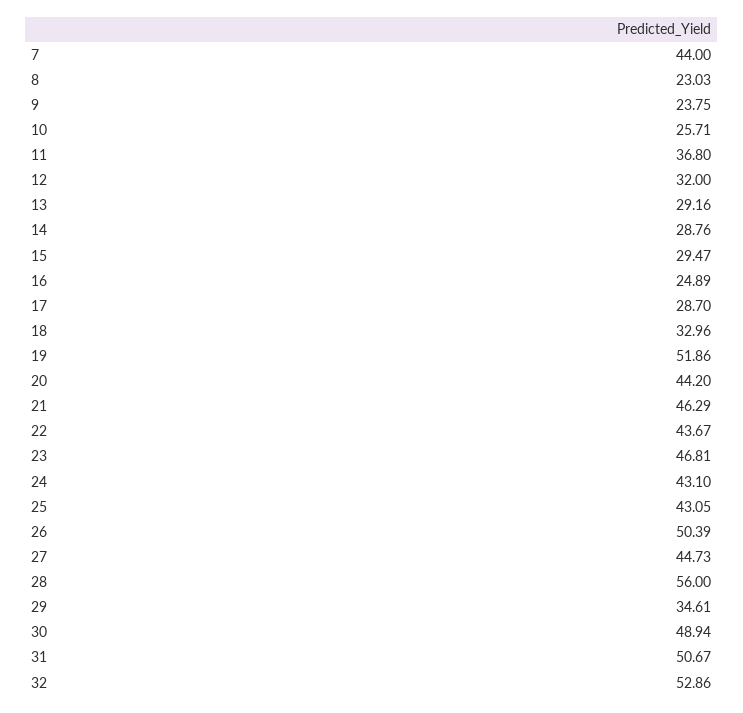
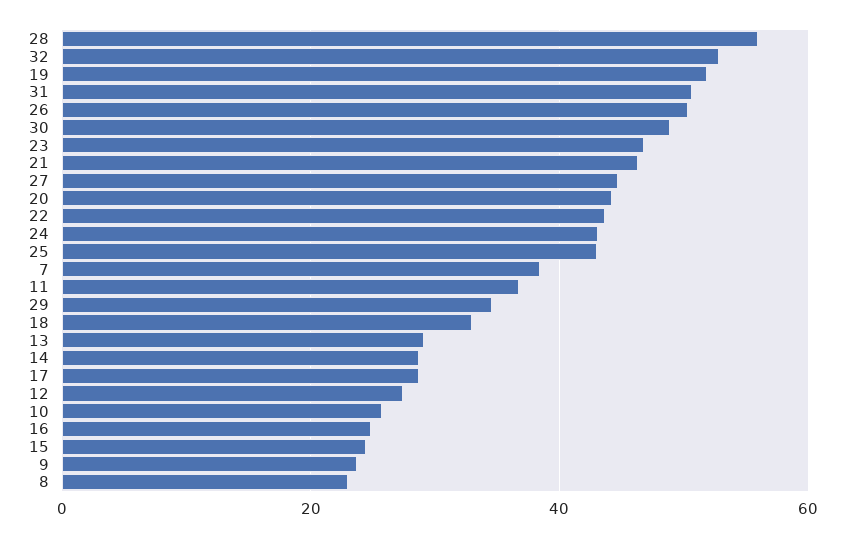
7: 44 -> 38
12: 32 -> 28
15: 29.47 -> 24

